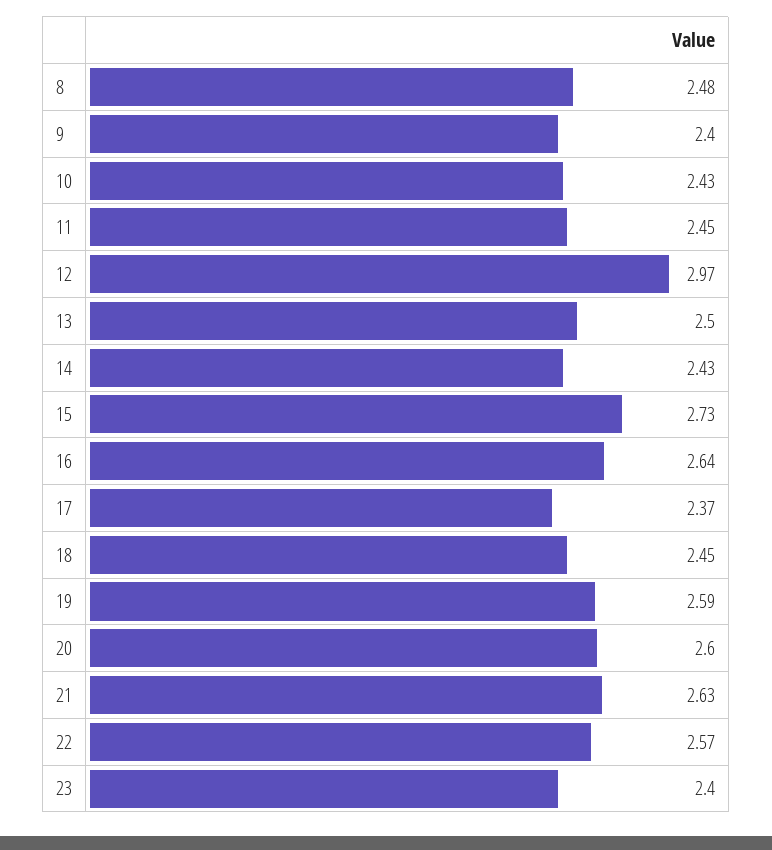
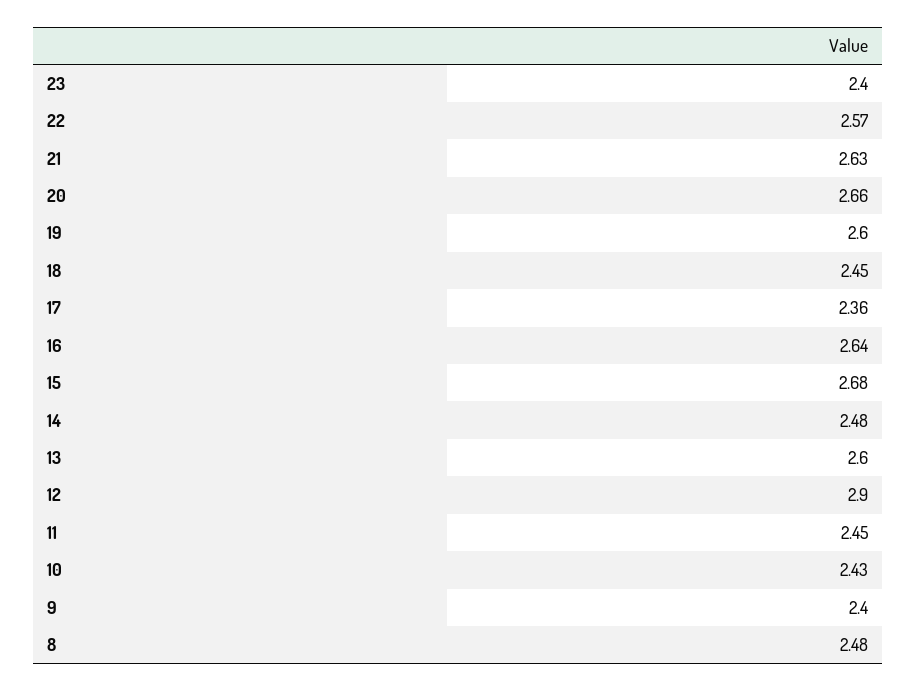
12: 2.97 -> 2.9
13: 2.5 -> 2.6
14: 2.43 -> 2.48
15: 2.73 -> 2.68
17: 2.37 -> 2.36
19: 2.59 -> 2.6
20: 2.6 -> 2.66

